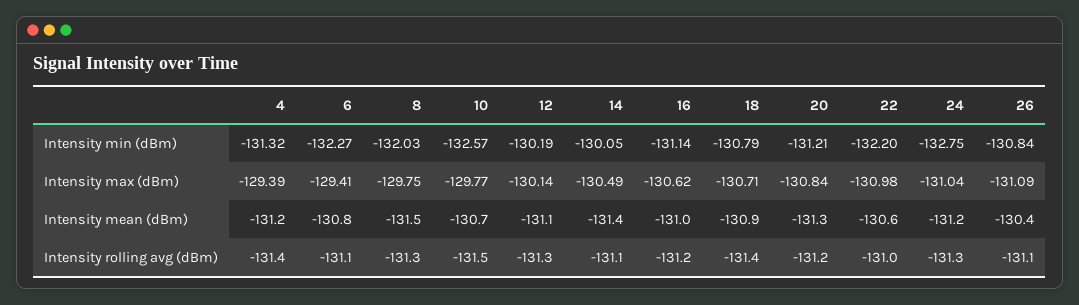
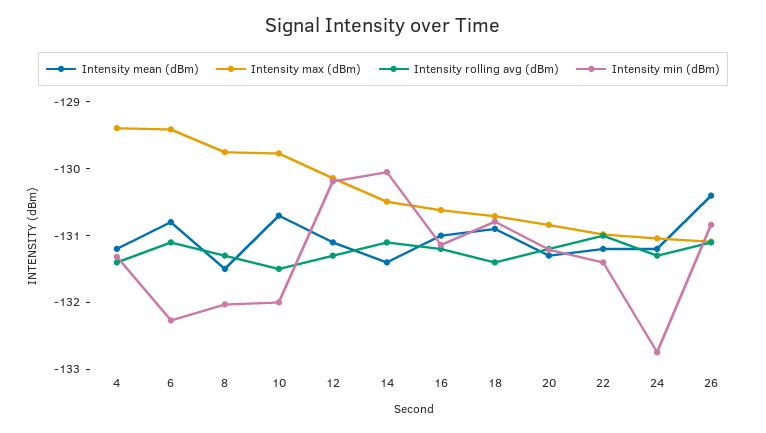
Intensity min (dBm), 10: -132.57 -> -132
Intensity min (dBm), 22: -132.2 -> -131.4
Intensity mean (dBm), 22: -130.6 -> -131.2

